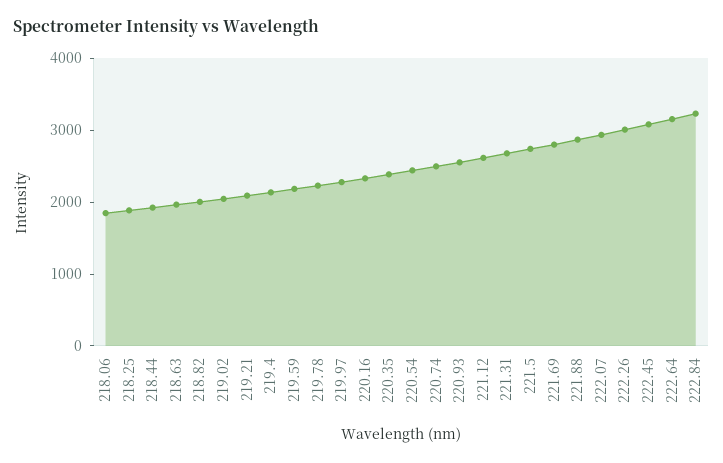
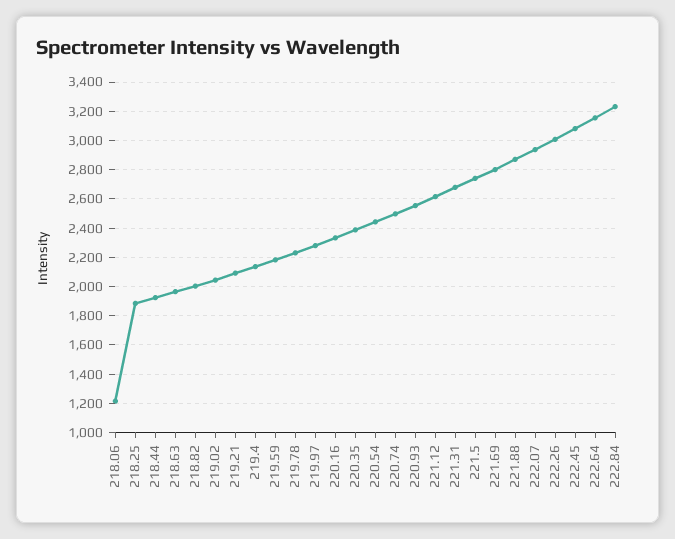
218.06: 1800 -> 1200

